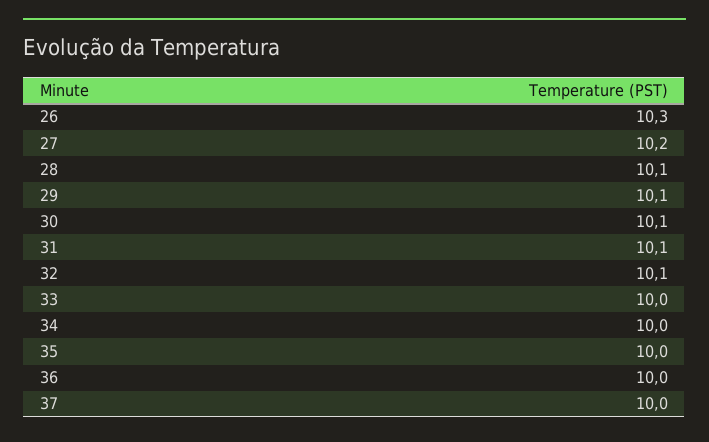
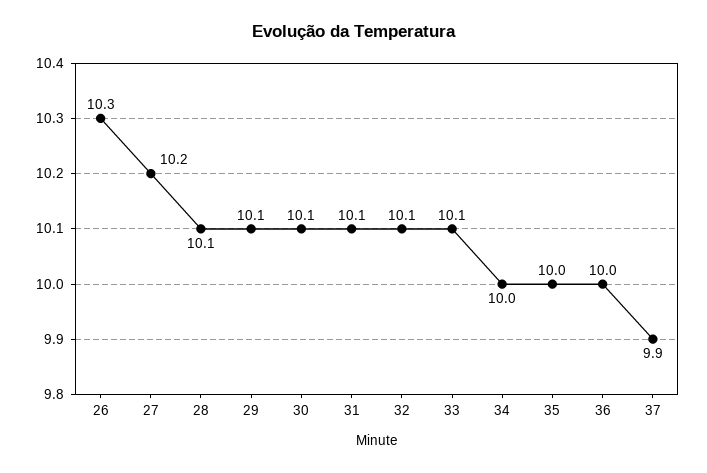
33: 10 -> 10.1
37: 10 -> 9.9

